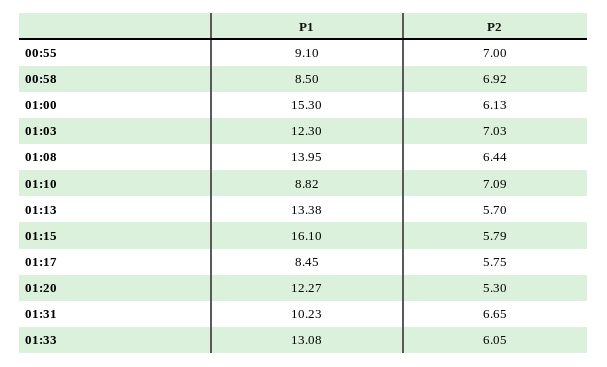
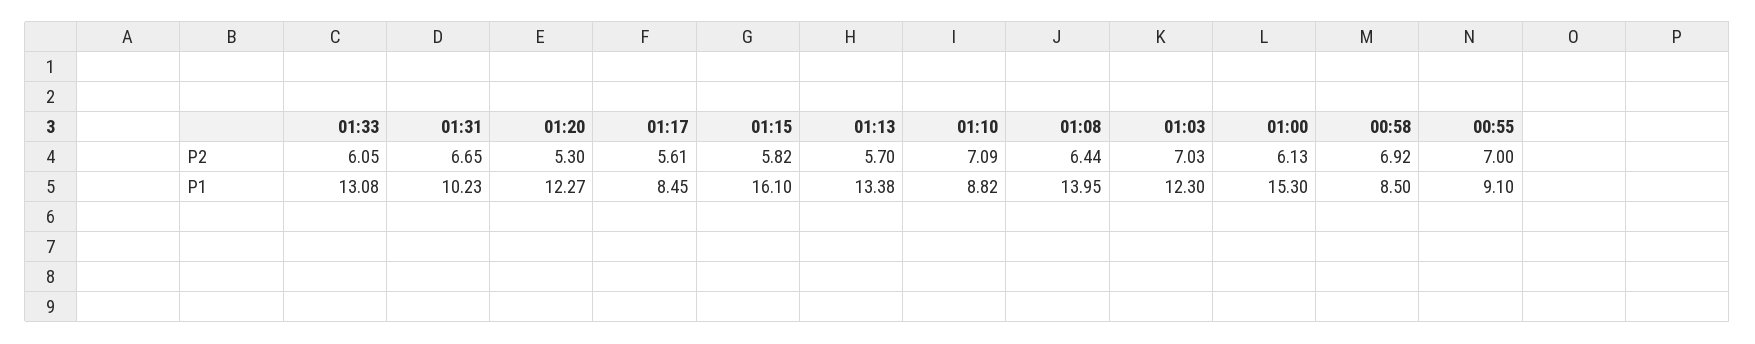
P2, 01:15: 5.79 -> 5.82
P2, 01:17: 5.75 -> 5.61

